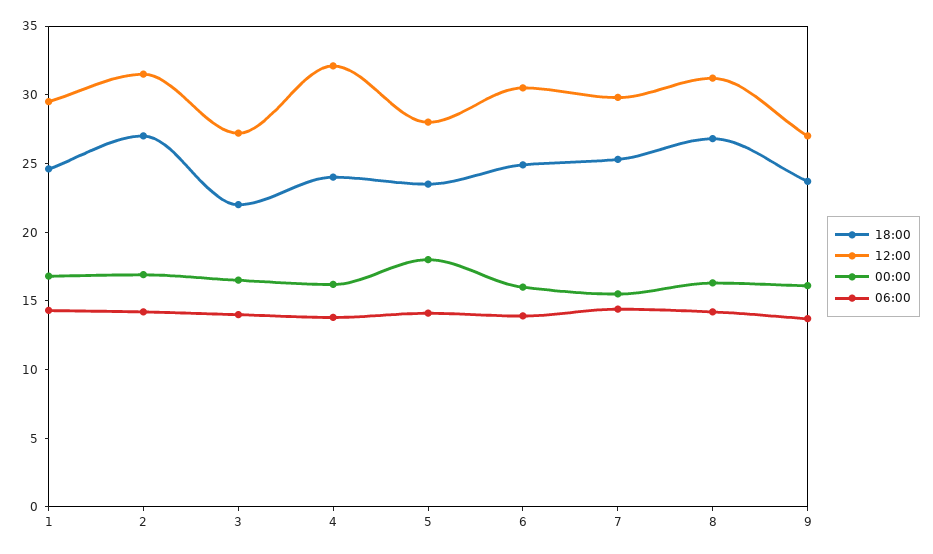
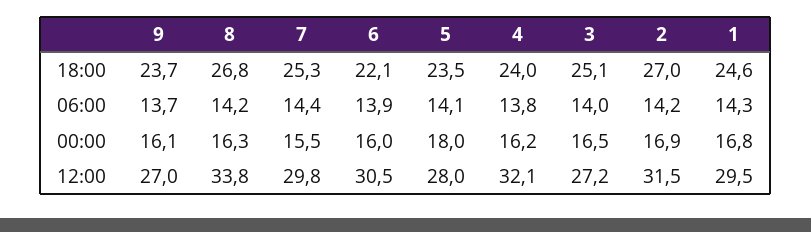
18:00, 3: 22 -> 25.1
18:00, 6: 25 -> 22.1
12:00, 8: 31 -> 33.8

